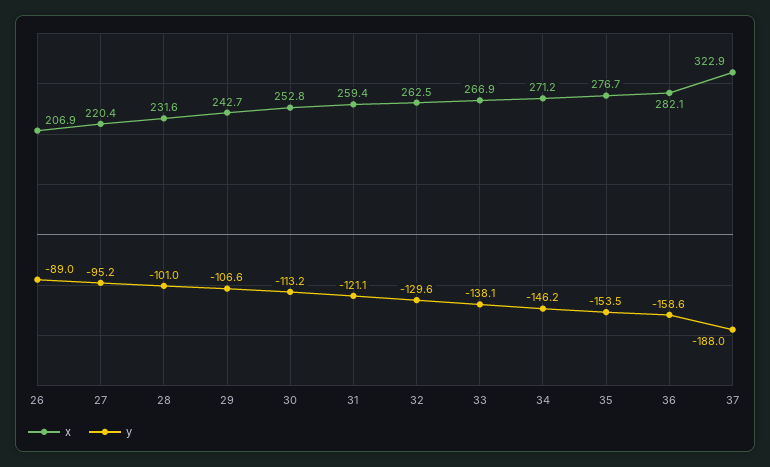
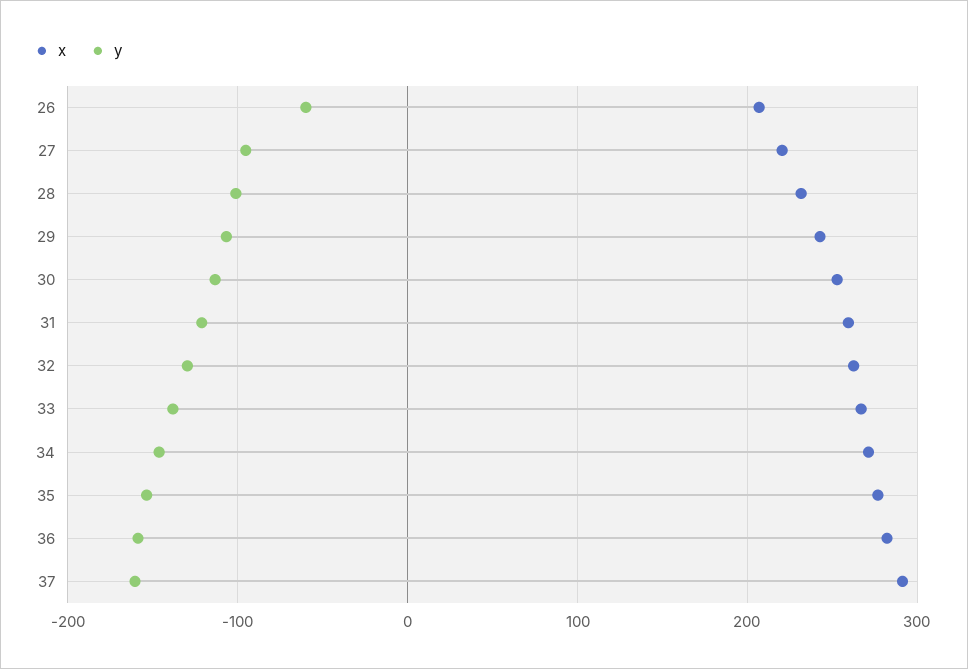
y, 26: -89 -> -60
x, 37: 322.9 -> 290
y, 37: -188 -> -160

